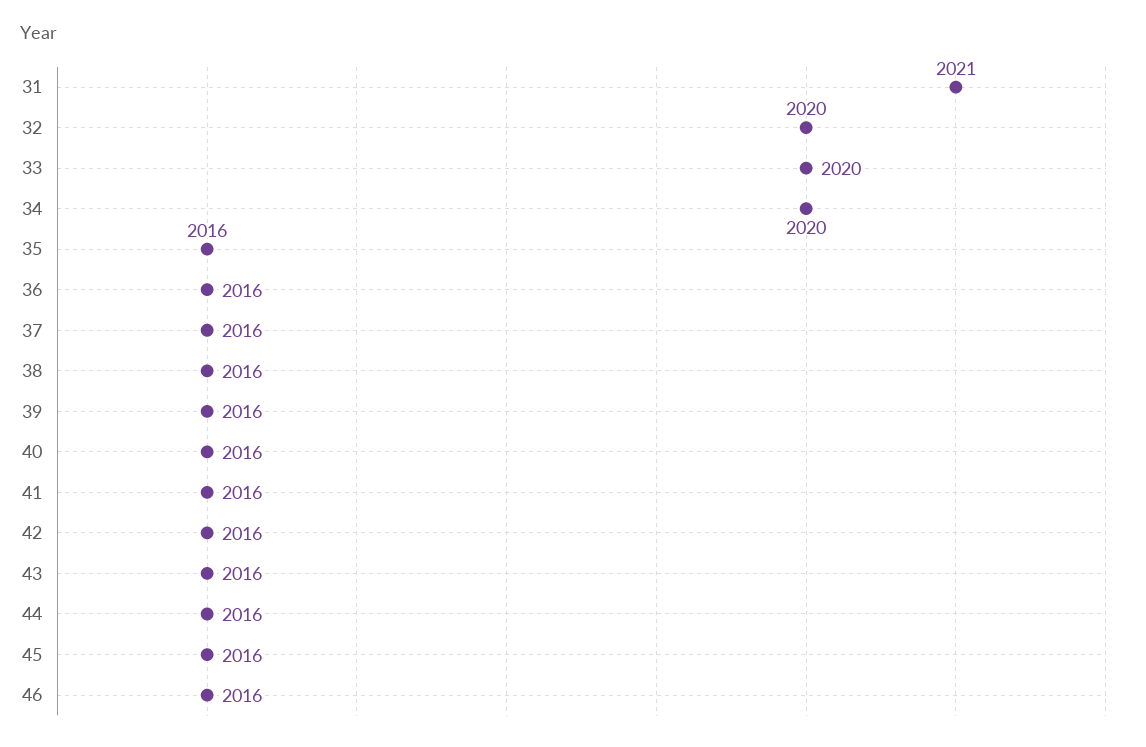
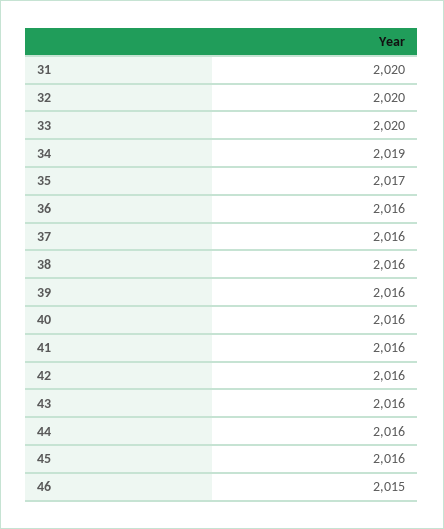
31: 2021 -> 2020
34: 2020 -> 2019
35: 2016 -> 2017
46: 2016 -> 2015

